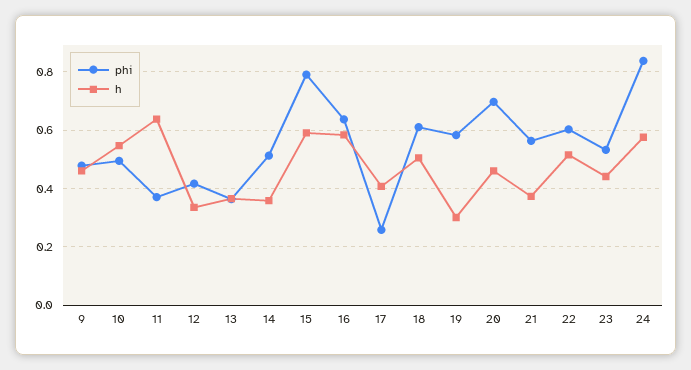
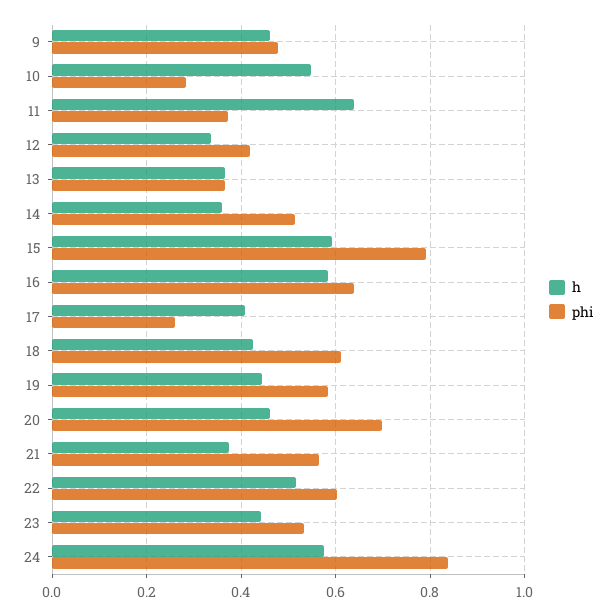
phi, 10: 0.5 -> 0.28
h, 18: 0.5 -> 0.42
h, 19: 0.3 -> 0.44

